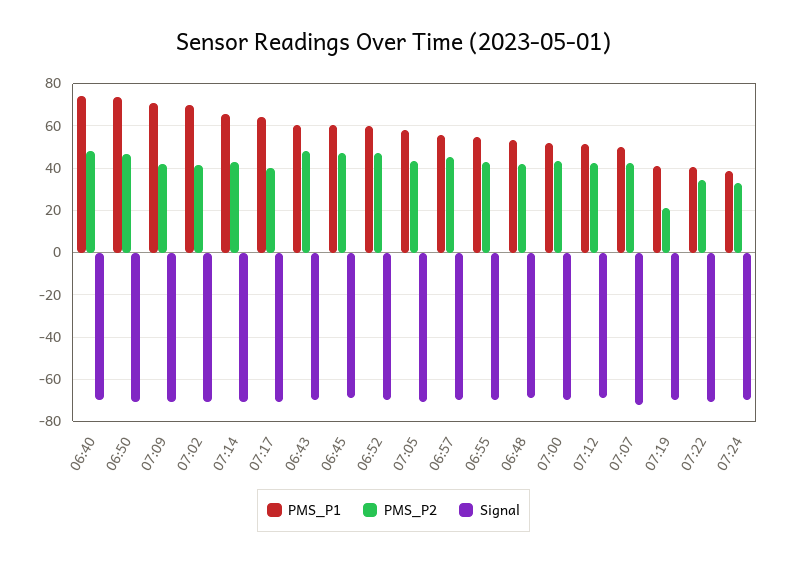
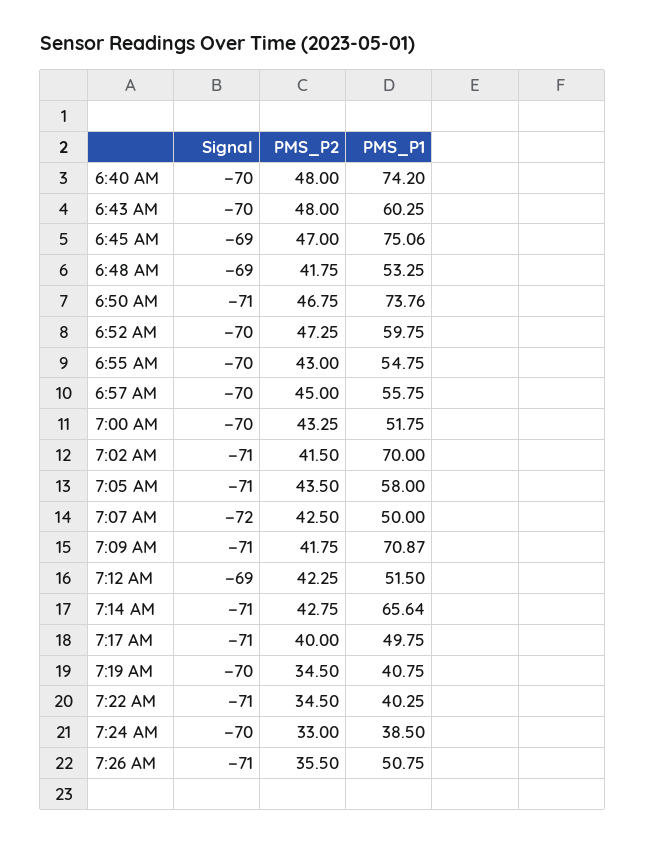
PMS_P1, 07:17: 65 -> 49.75
PMS_P1, 06:45: 60 -> 75.06
PMS_P2, 07:19: 20 -> 34.5
Signal, 7:26 AM: none -> -71
PMS_P2, 7:26 AM: none -> 35.5
PMS_P1, 7:26 AM: none -> 50.75

